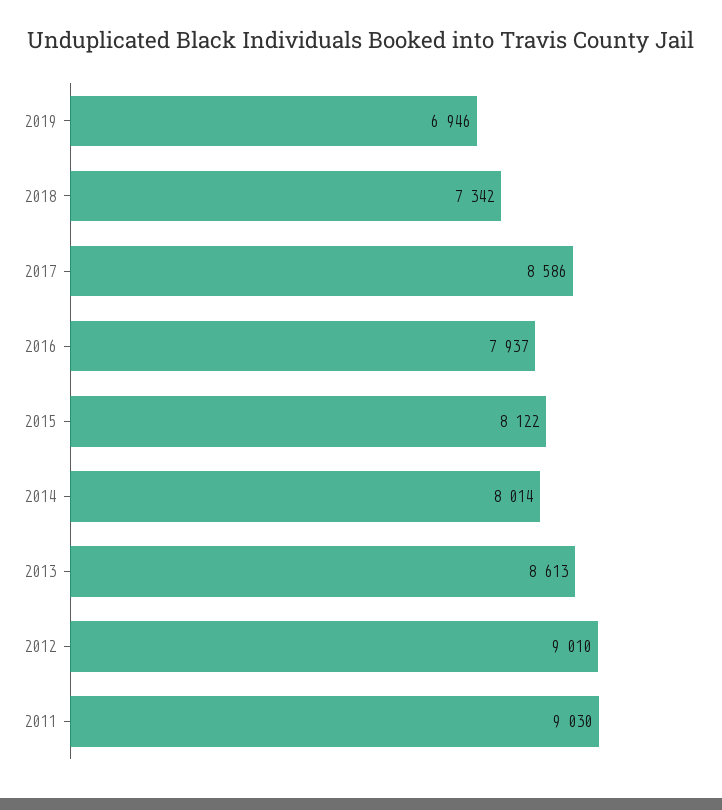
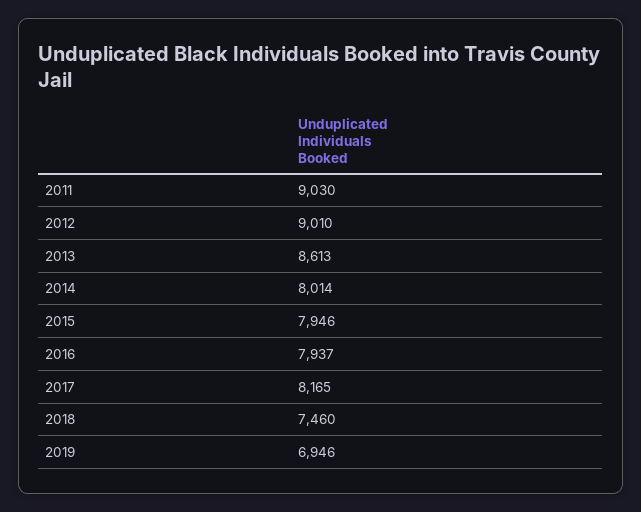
2018: 7342 -> 7460
2017: 8586 -> 8165
2015: 8122 -> 7946

